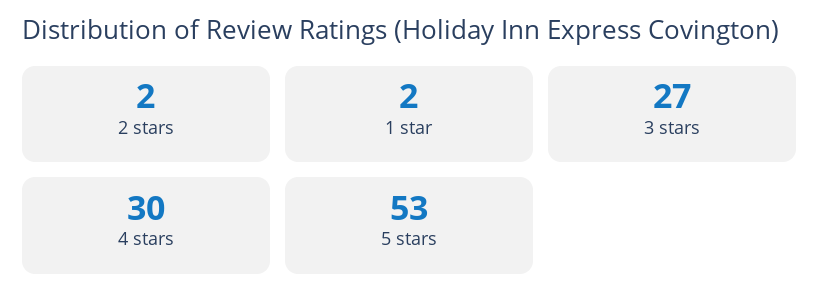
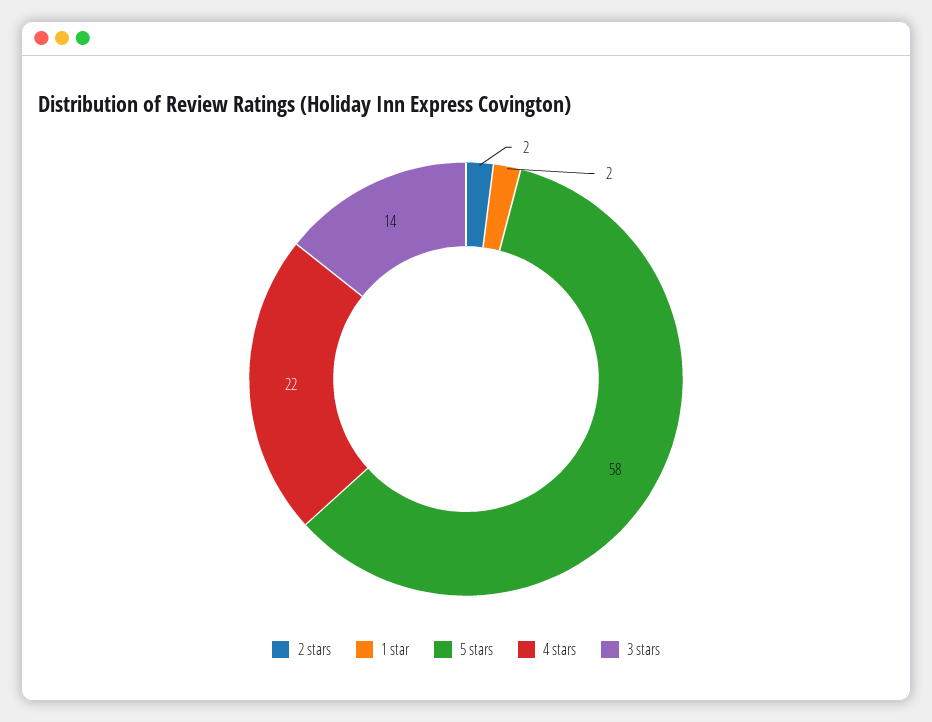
3 stars: 27 -> 14
4 stars: 30 -> 22
5 stars: 53 -> 58

